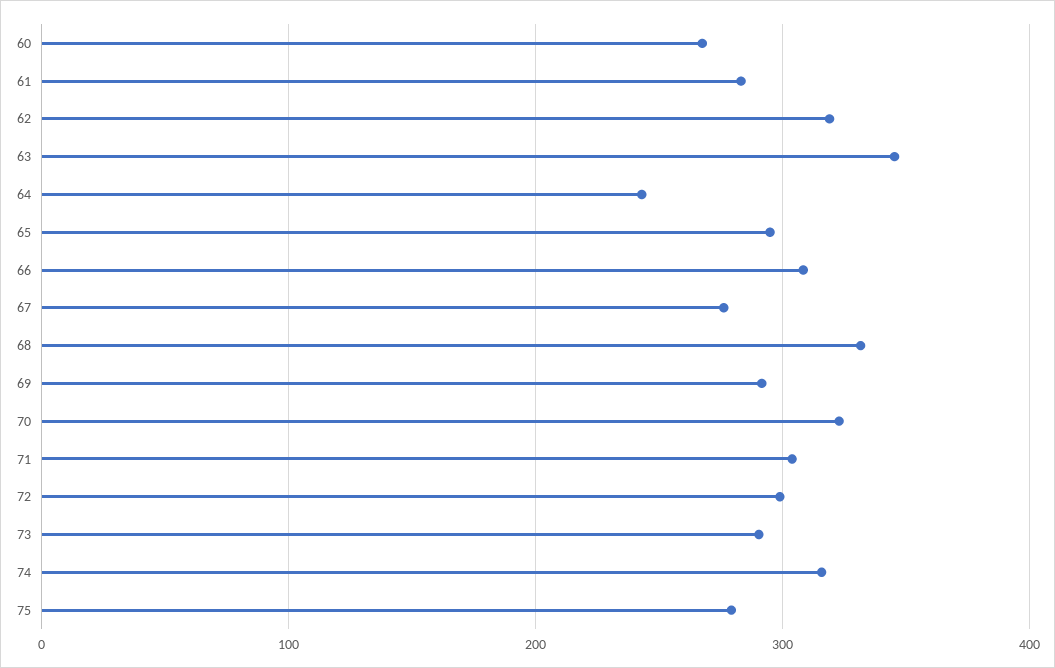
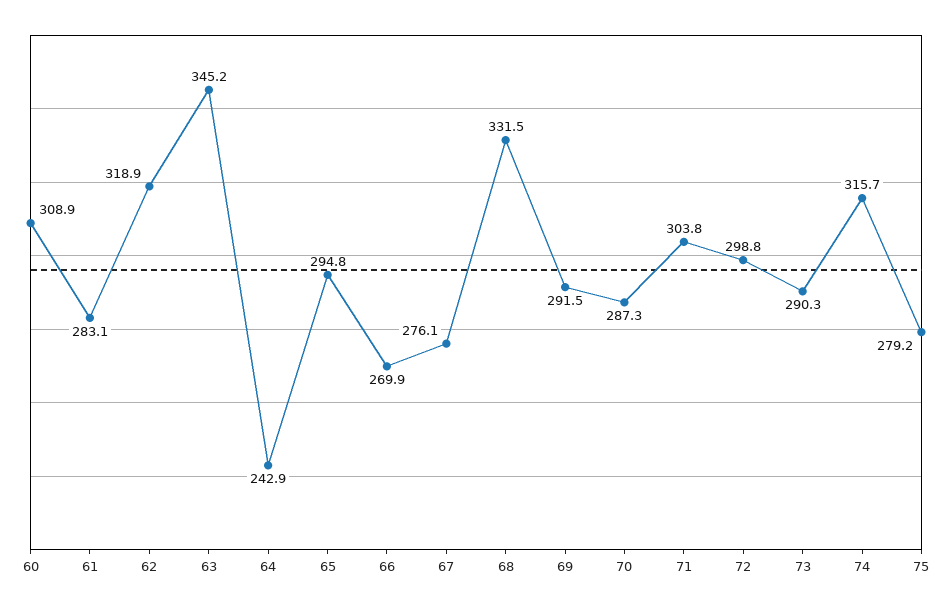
60: 270 -> 308.9
66: 310 -> 269.9
70: 320 -> 287.3

